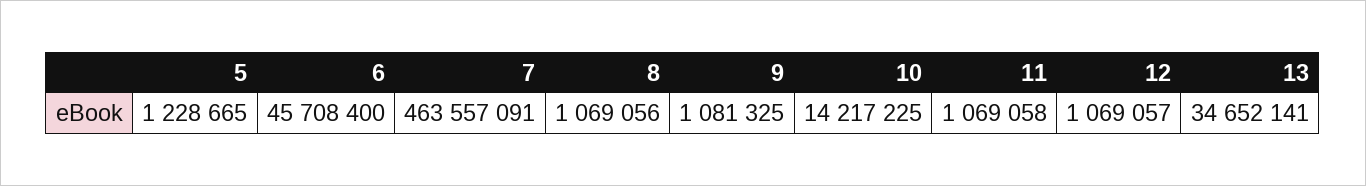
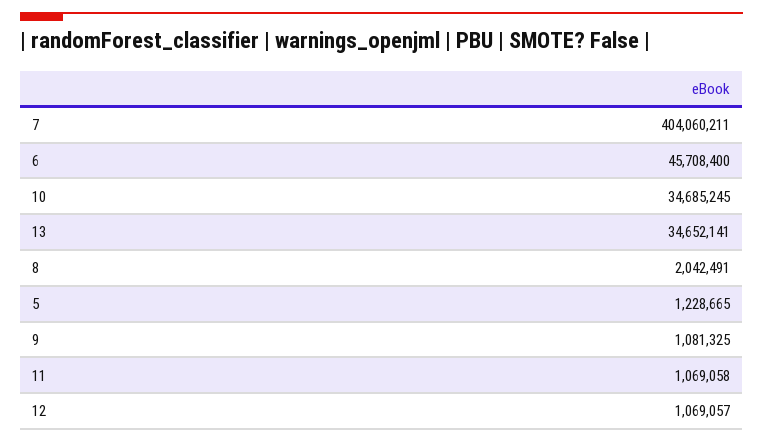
7: 463557091 -> 404060211
8: 1069056 -> 2042491
10: 14217225 -> 34685245

